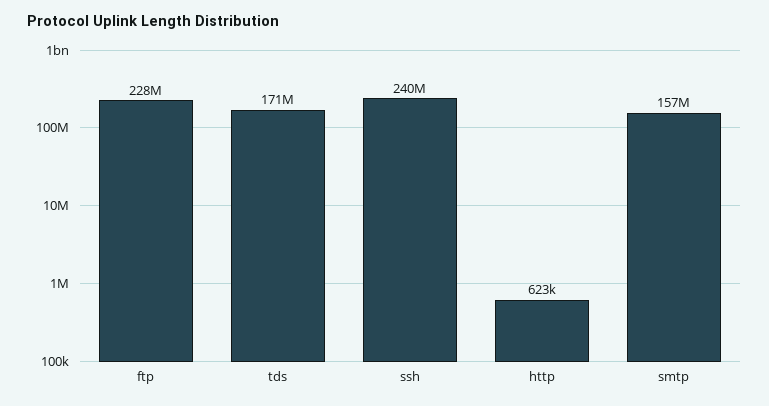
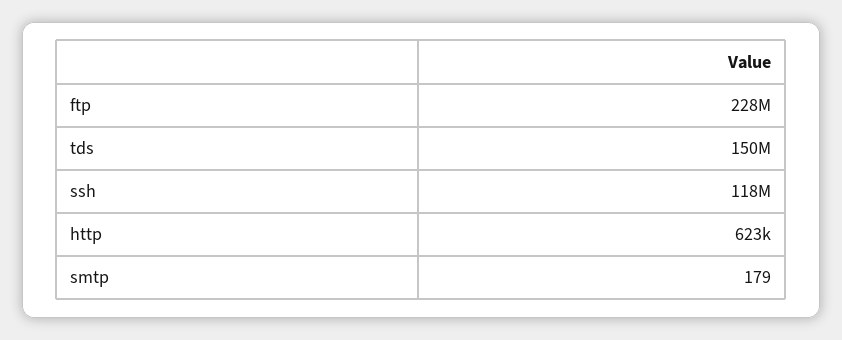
tds: 171000000 -> 150000000
ssh: 240000000 -> 118000000
smtp: 157000000 -> 179

